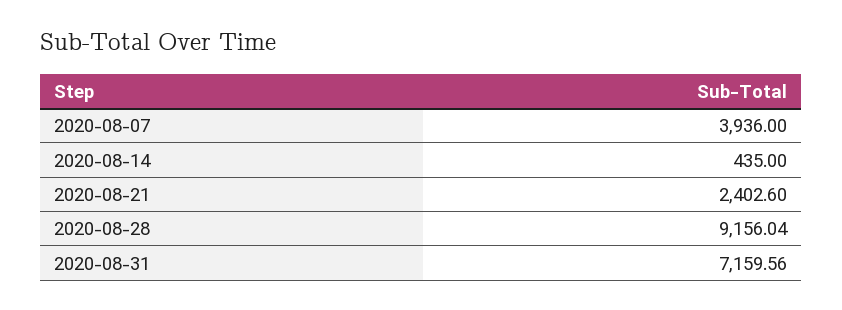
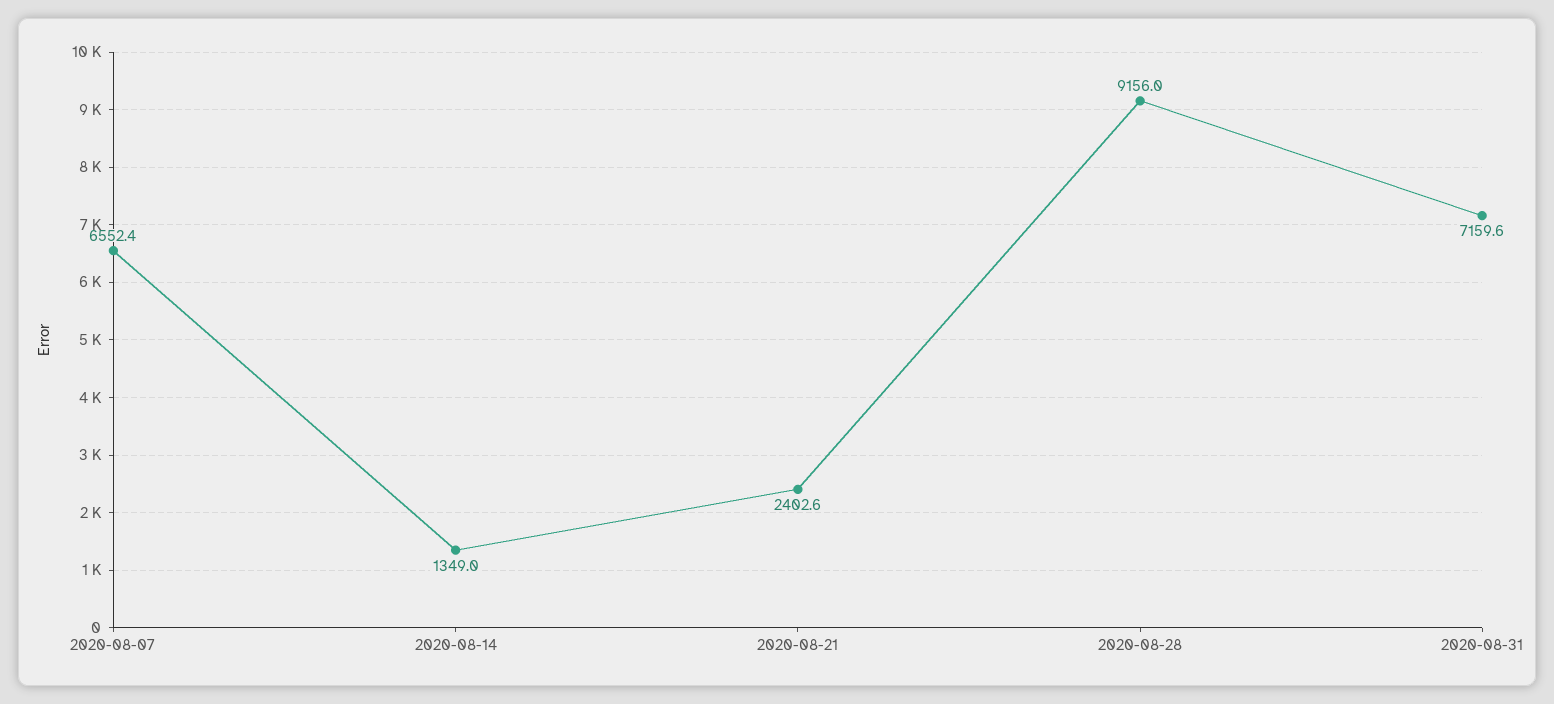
2020-08-07: 3936 -> 6552.4
2020-08-14: 435 -> 1349

